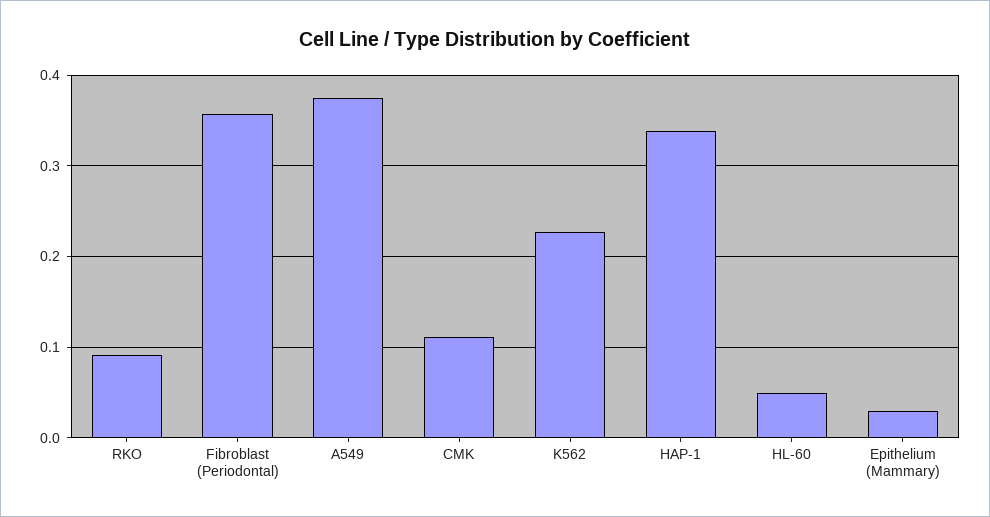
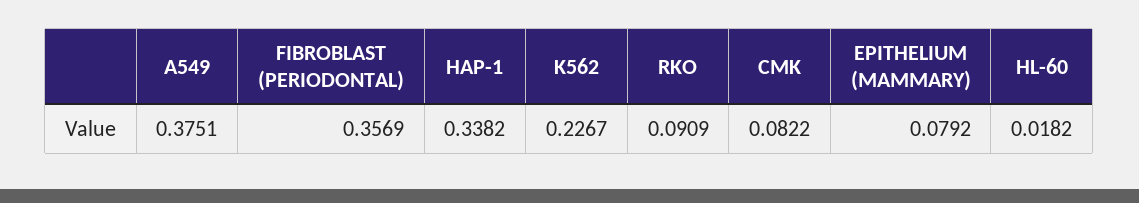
CMK: 0.11 -> 0.0822
HL-60: 0.05 -> 0.0182
Epithelium (Mammary): 0.03 -> 0.0792

